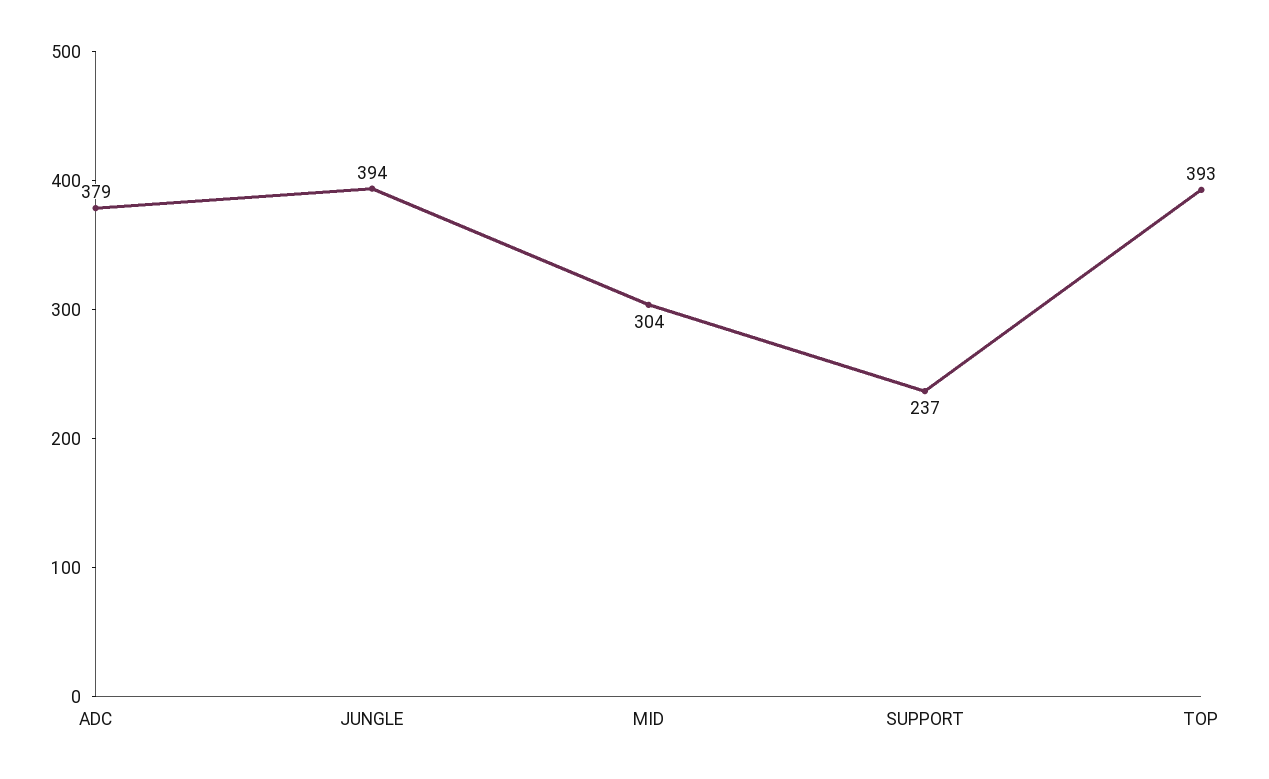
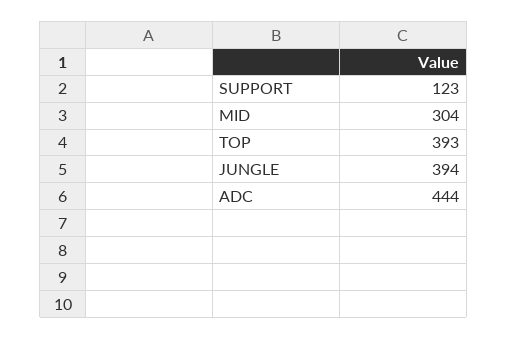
ADC: 379 -> 444
SUPPORT: 237 -> 123

